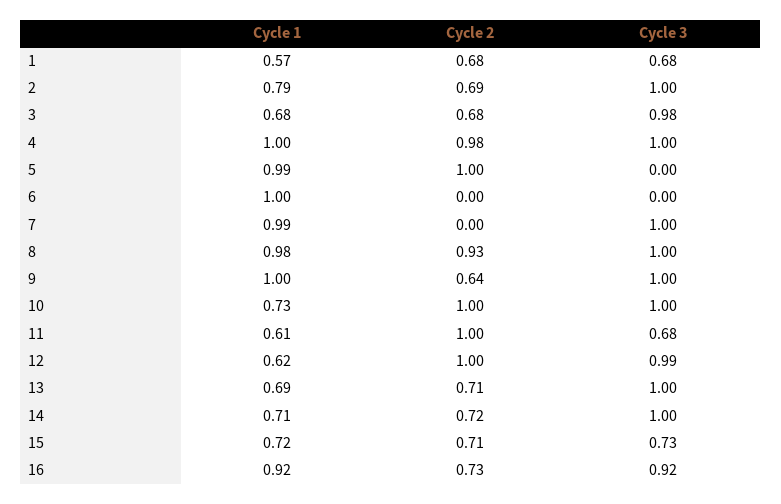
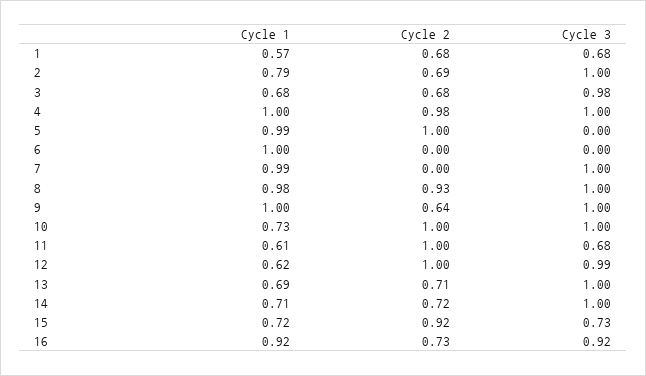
Cycle 2, 15: 0.71 -> 0.92

